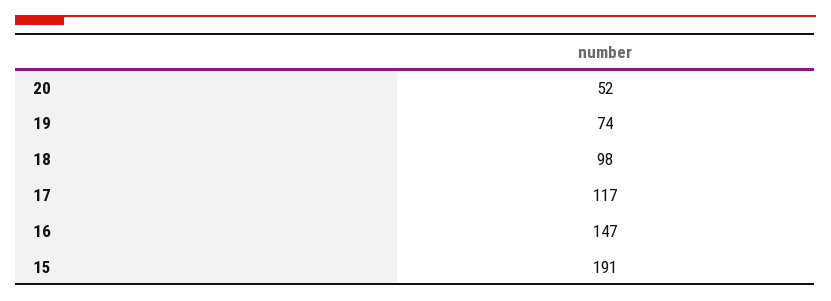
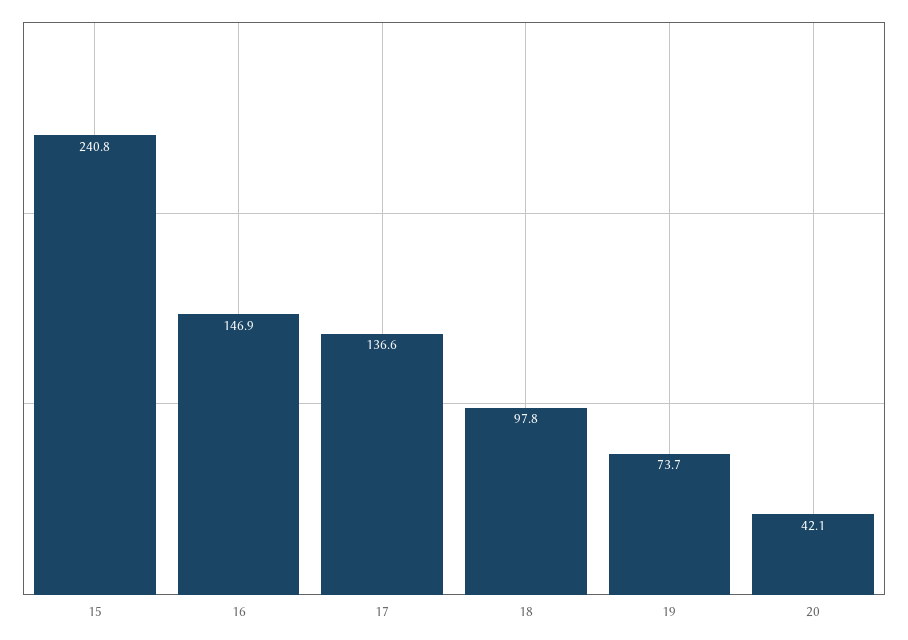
20: 52 -> 42.1
17: 117 -> 136.6
15: 191 -> 240.8

